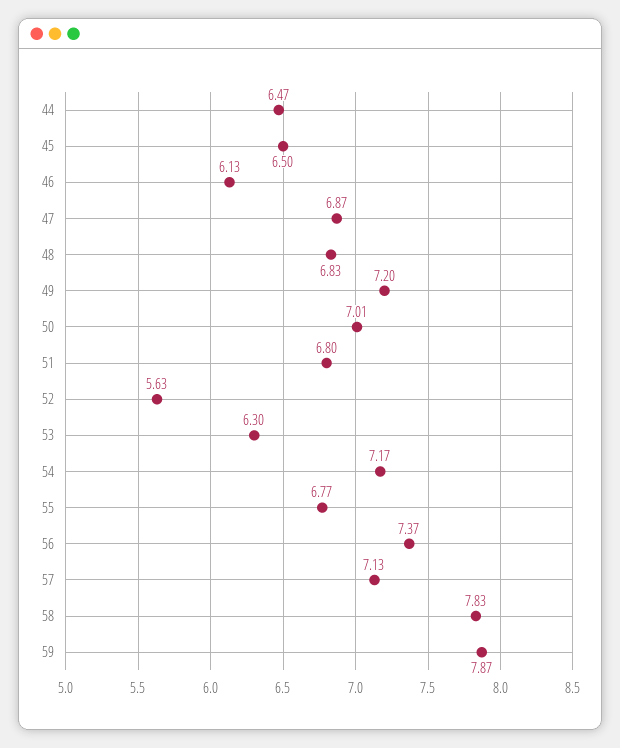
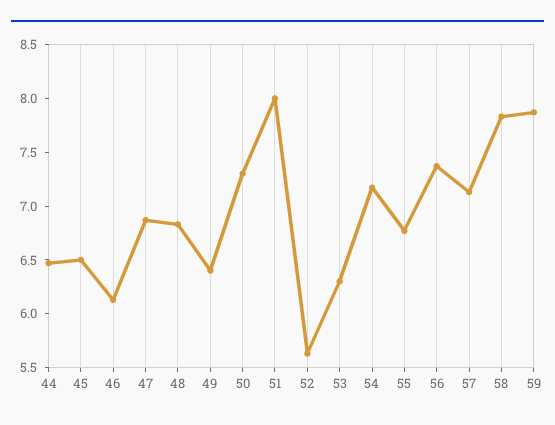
49: 7.2 -> 6.4
50: 7.01 -> 7.3
51: 6.8 -> 8

